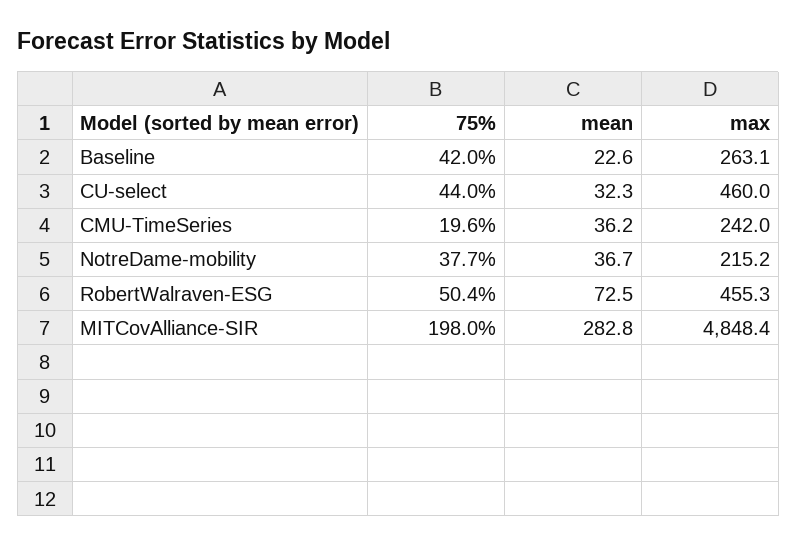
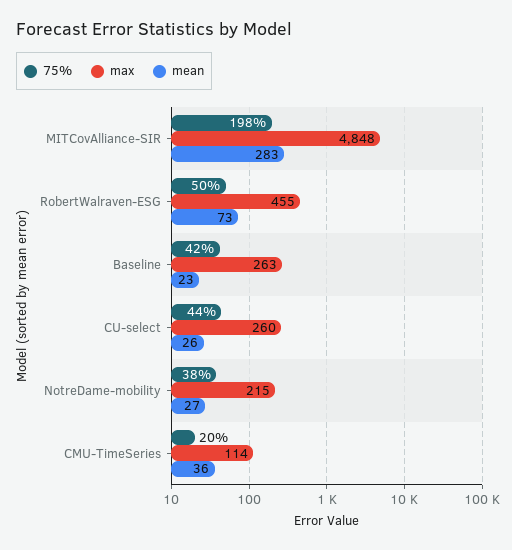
mean, CU-select: 32.3 -> 26
max, CU-select: 460 -> 260
max, CMU-TimeSeries: 242 -> 114
mean, NotreDame-mobility: 36.7 -> 27

